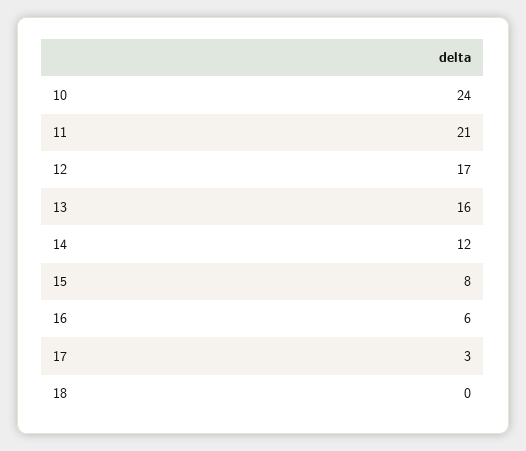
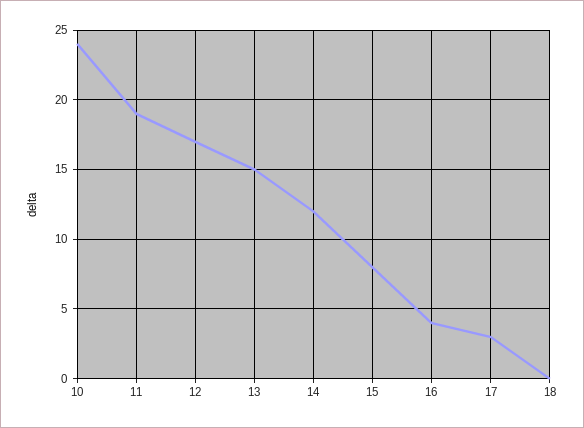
11: 21 -> 19
13: 16 -> 15
16: 6 -> 4

